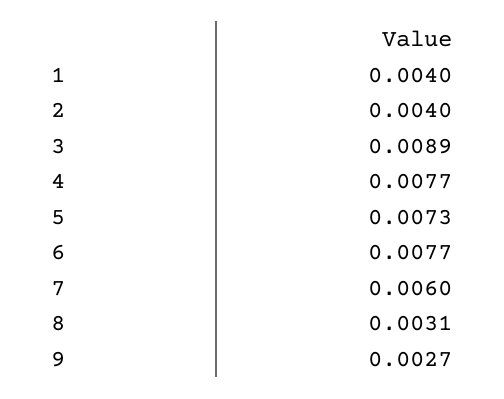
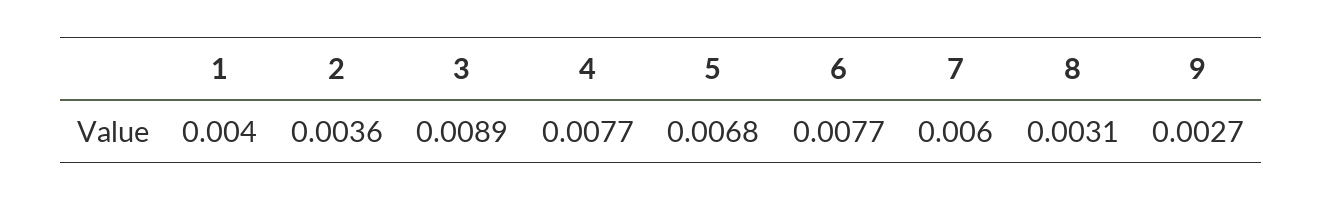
2: 0.004 -> 0.0036
5: 0.0073 -> 0.0068

